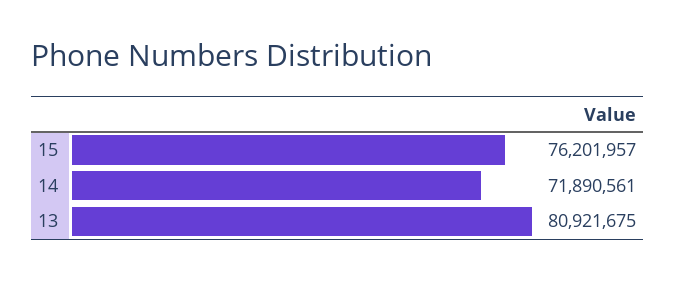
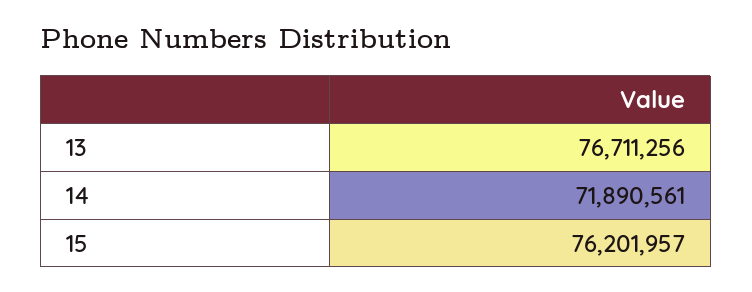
13: 80921675 -> 76711256

